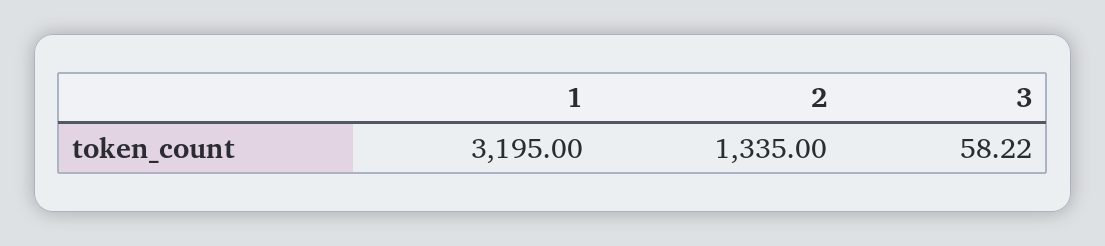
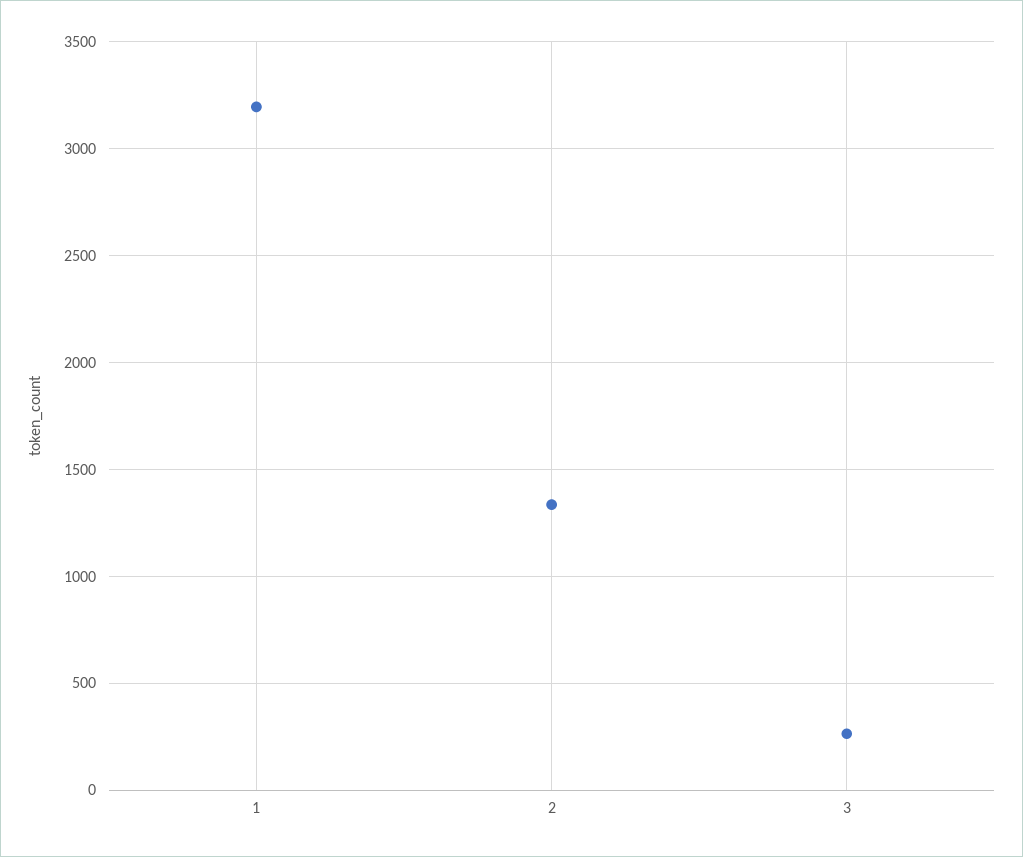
3: 58.22 -> 250

